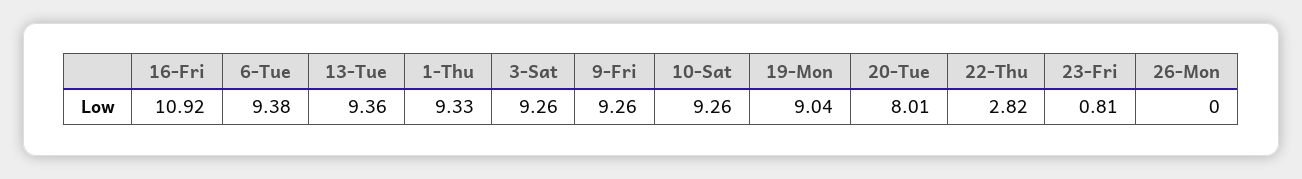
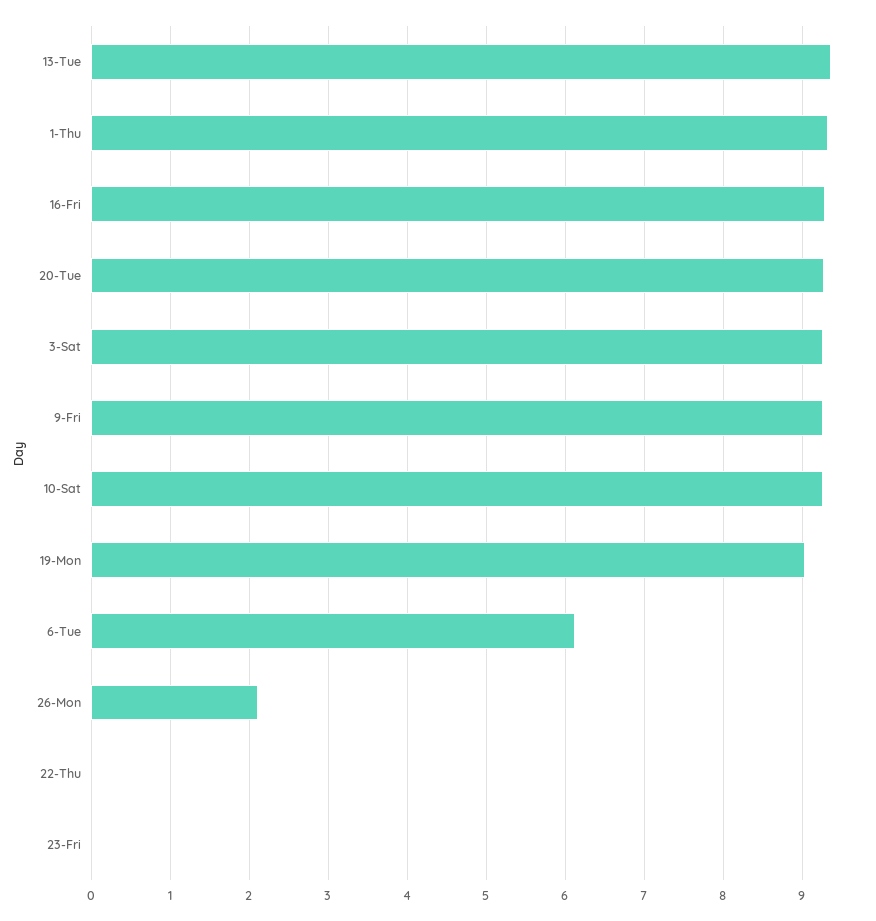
16-Fri: 10.92 -> 9.3
6-Tue: 9.38 -> 6.1
20-Tue: 8.01 -> 9.3
22-Thu: 2.82 -> 0
23-Fri: 0.81 -> 0
26-Mon: 0 -> 2.1

